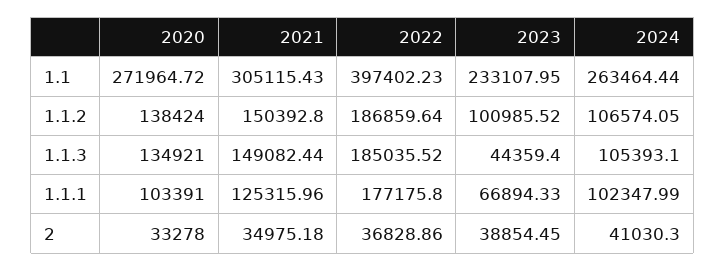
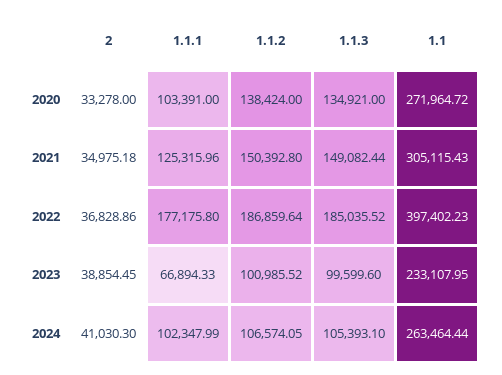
2023, 1.1.3: 44359.4 -> 99599.6

